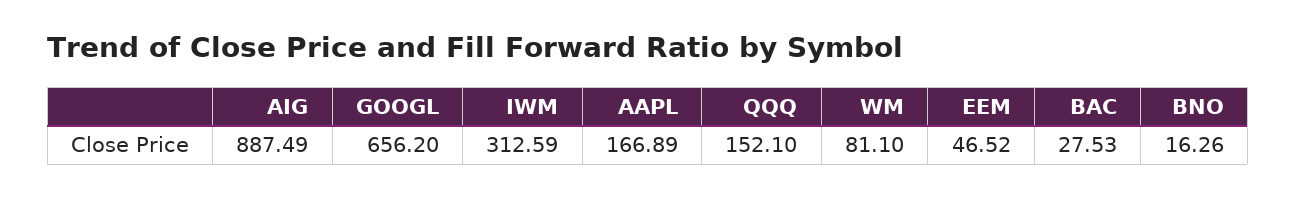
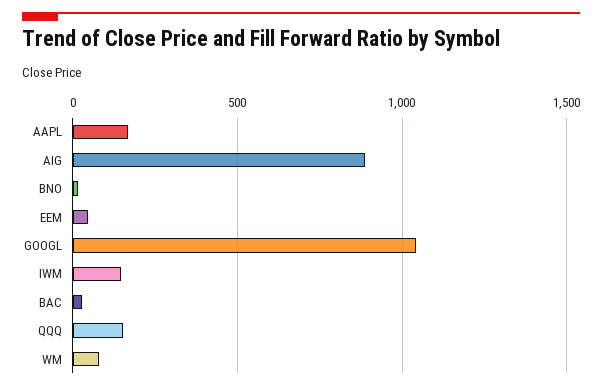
GOOGL: 656.2 -> 1050
IWM: 312.59 -> 150

